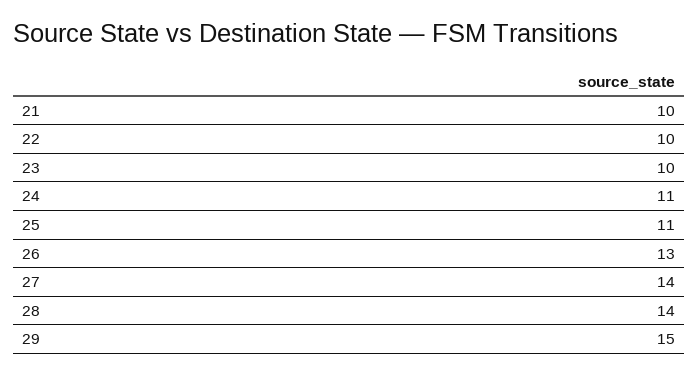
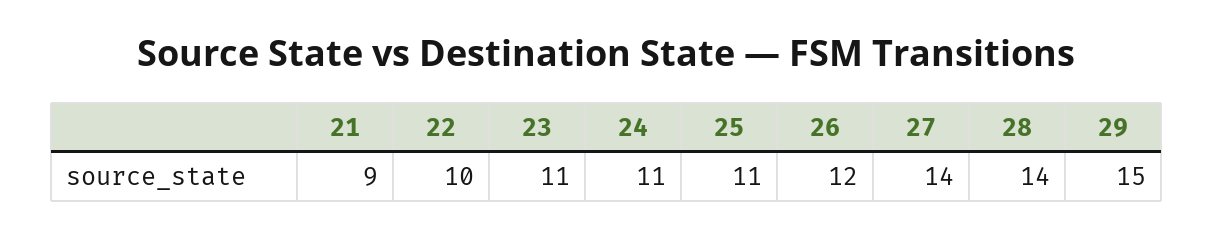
21: 10 -> 9
23: 10 -> 11
26: 13 -> 12

